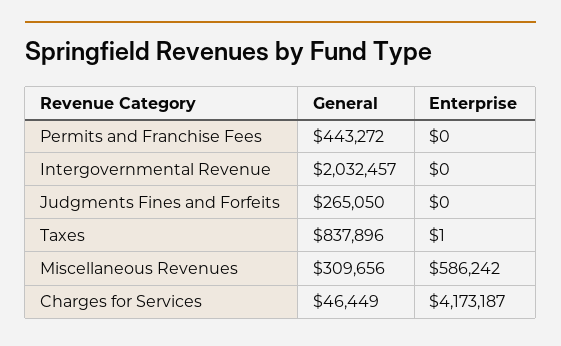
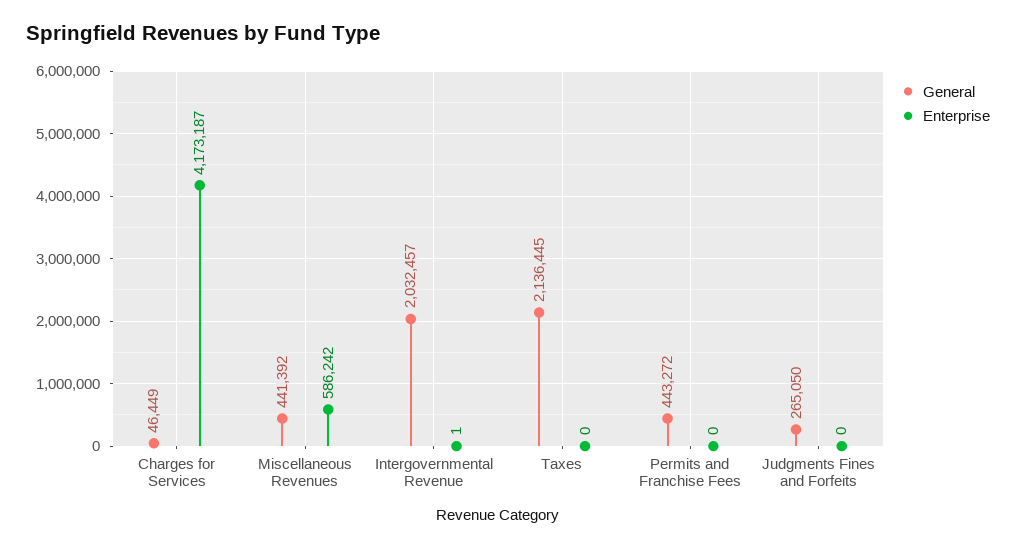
Enterprise, Intergovernmental Revenue: 0 -> 1
General, Taxes: 837896 -> 2136445
Enterprise, Taxes: 1 -> 0
General, Miscellaneous Revenues: 309656 -> 441392

